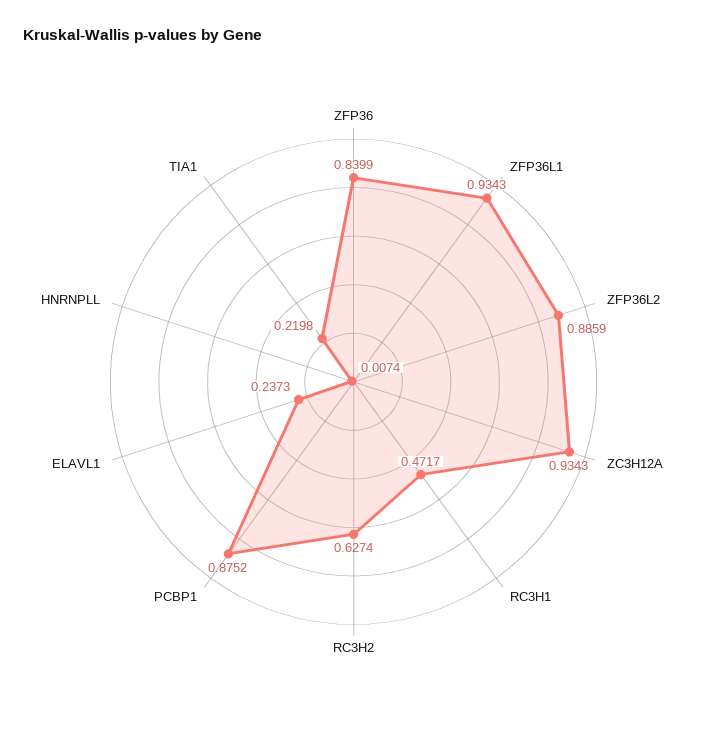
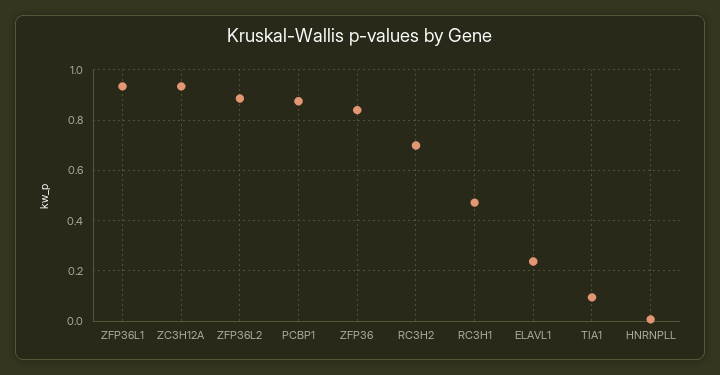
RC3H2: 0.6274 -> 0.7
TIA1: 0.2198 -> 0.1

